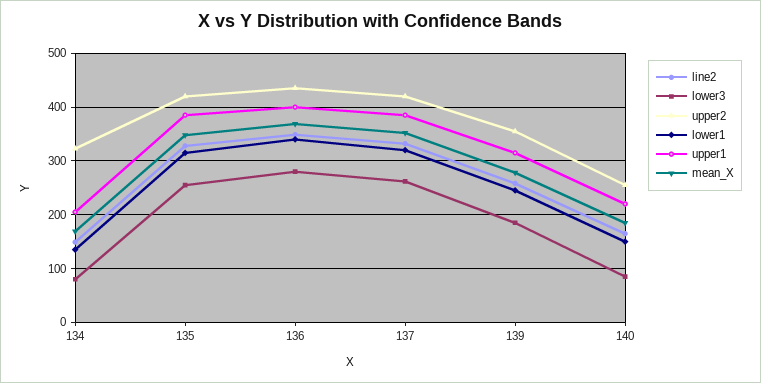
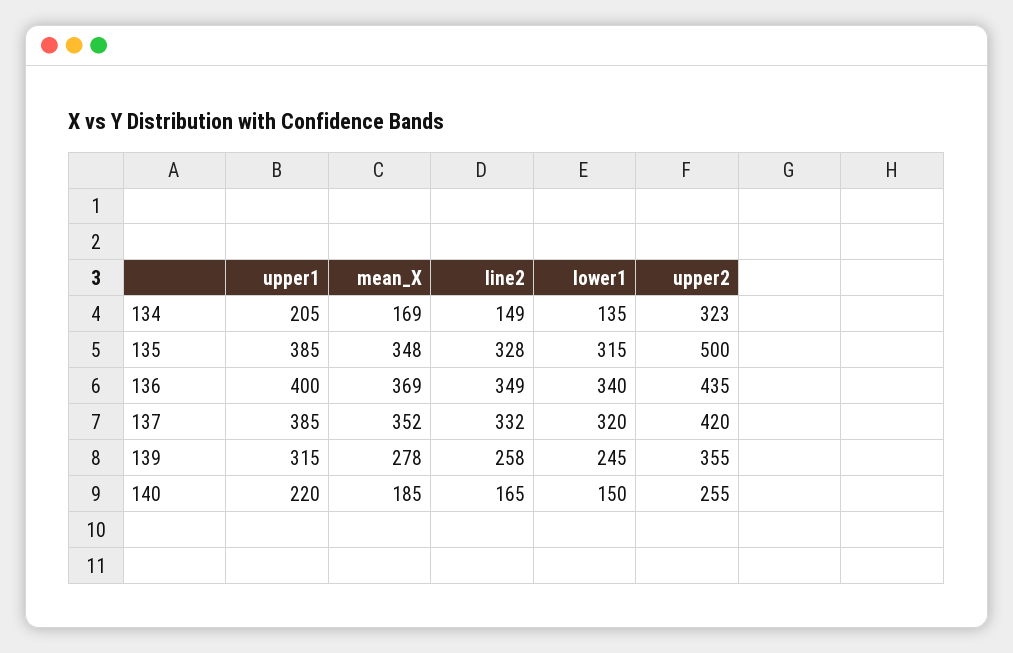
lower3, 134: 80 -> none
lower3, 135: 260 -> none
upper2, 135: 420 -> 500
lower3, 136: 280 -> none
lower3, 137: 260 -> none
lower3, 139: 180 -> none
lower3, 140: 80 -> none

